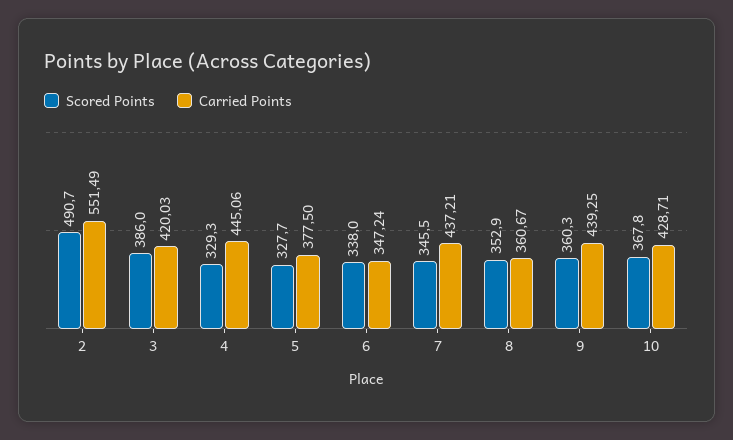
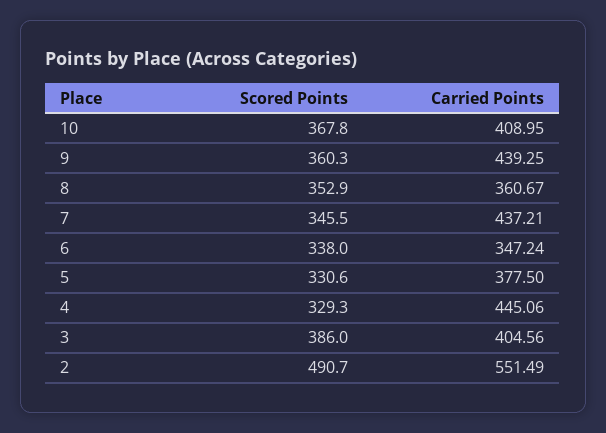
Carried Points, 3: 420.03 -> 404.56
Scored Points, 5: 327.7 -> 330.6
Carried Points, 10: 428.71 -> 408.95

